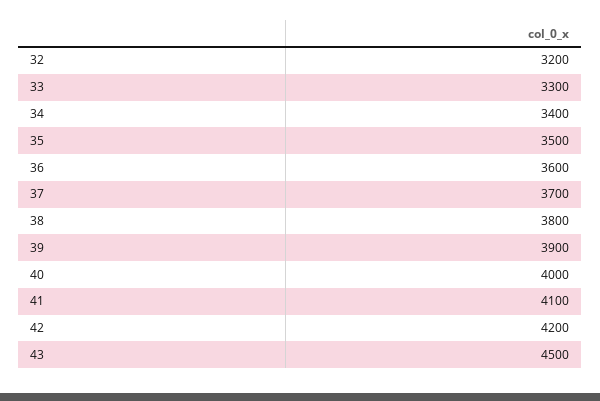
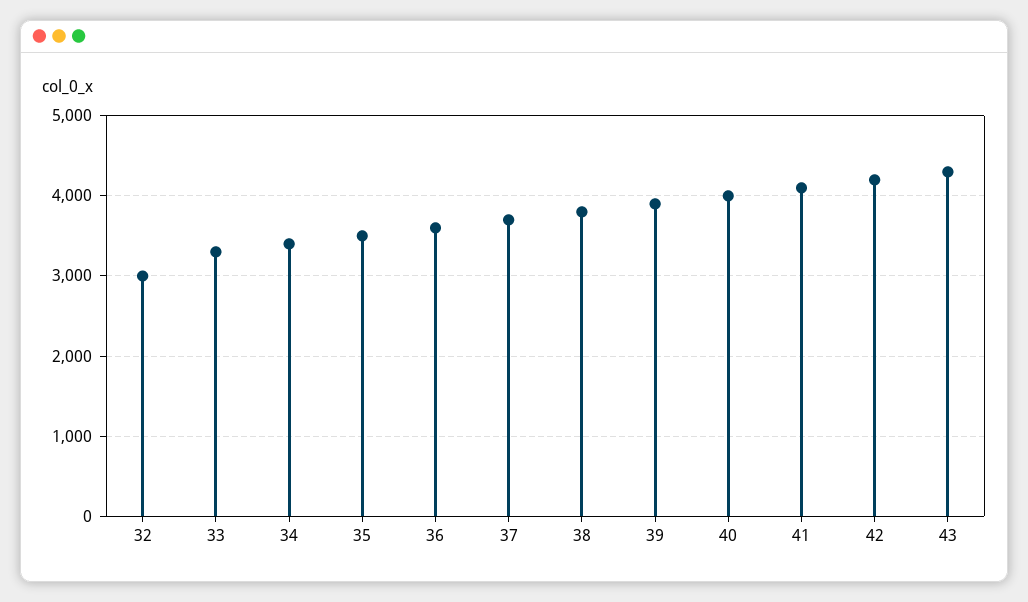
32: 3200 -> 3000
43: 4500 -> 4300

